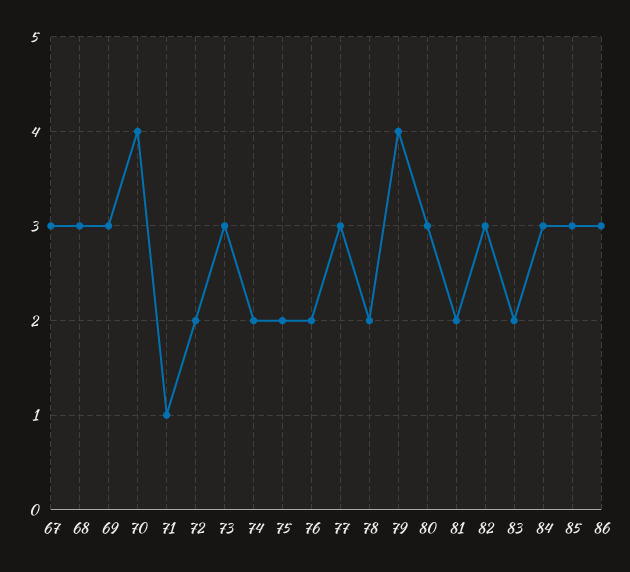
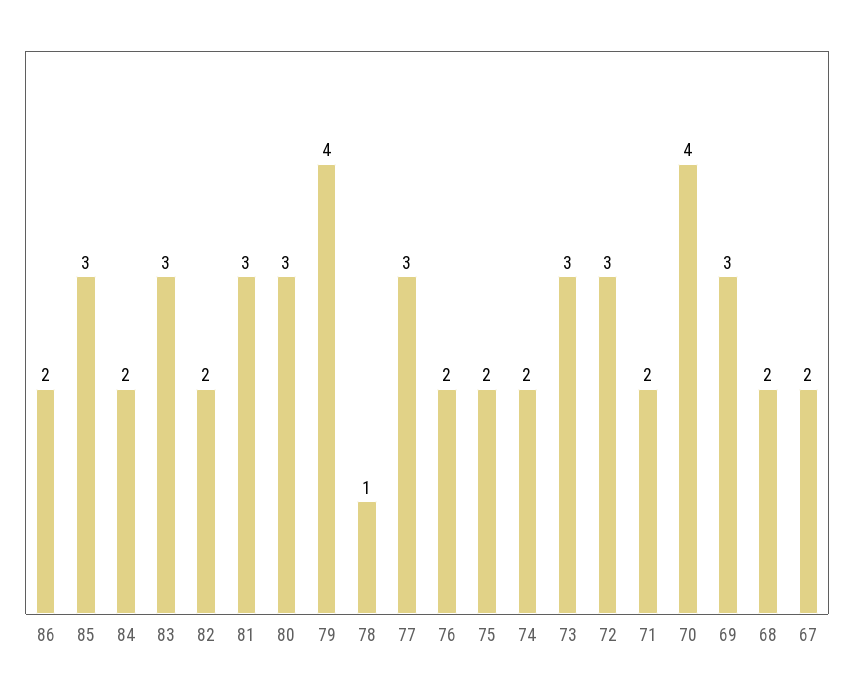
67: 3 -> 2
68: 3 -> 2
71: 1 -> 2
72: 2 -> 3
78: 2 -> 1
81: 2 -> 3
82: 3 -> 2
83: 2 -> 3
84: 3 -> 2
86: 3 -> 2

